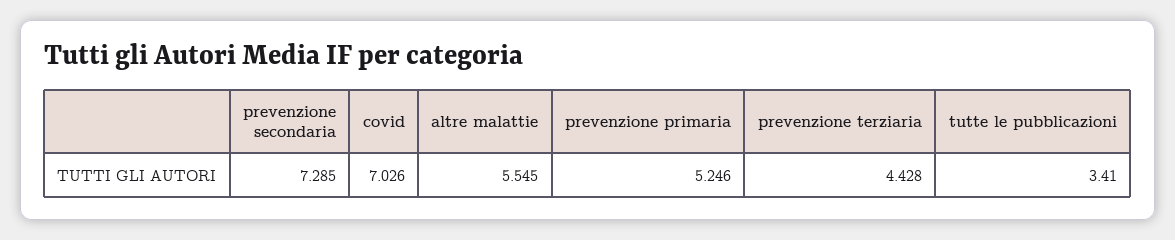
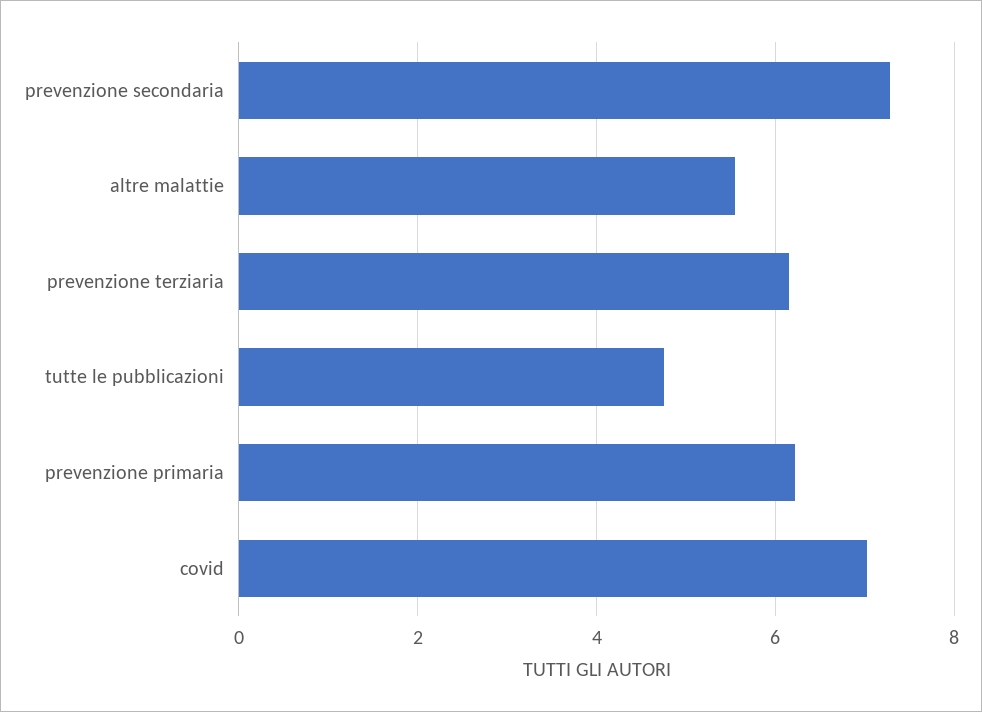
prevenzione primaria: 5.246 -> 6.2
prevenzione terziaria: 4.428 -> 6.2
tutte le pubblicazioni: 3.41 -> 4.8

